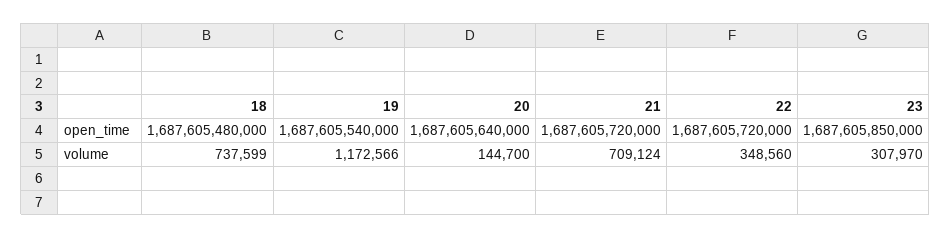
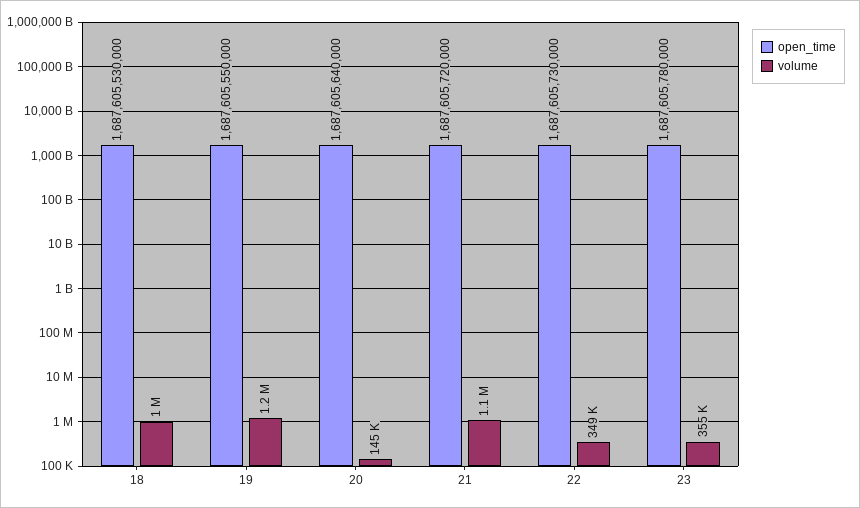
open_time, 18: 1687605480000 -> 1687605530000
open_time, 19: 1687605540000 -> 1687605550000
open_time, 22: 1687605720000 -> 1687605730000
open_time, 23: 1687605850000 -> 1687605780000
volume, 18: 737599 -> 1000000
volume, 21: 709124 -> 1100000
volume, 23: 307970 -> 355000

